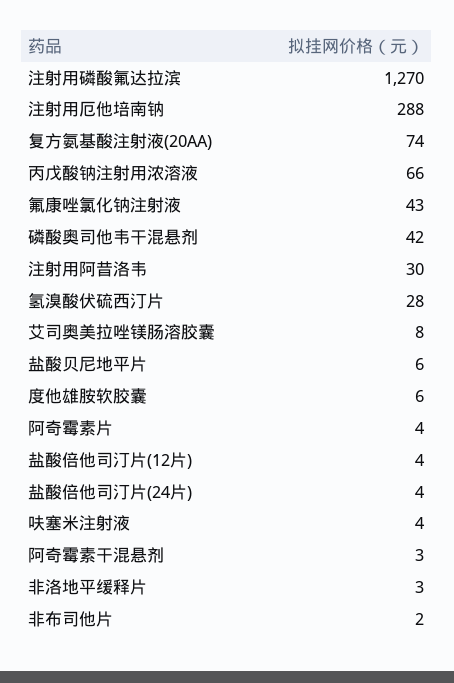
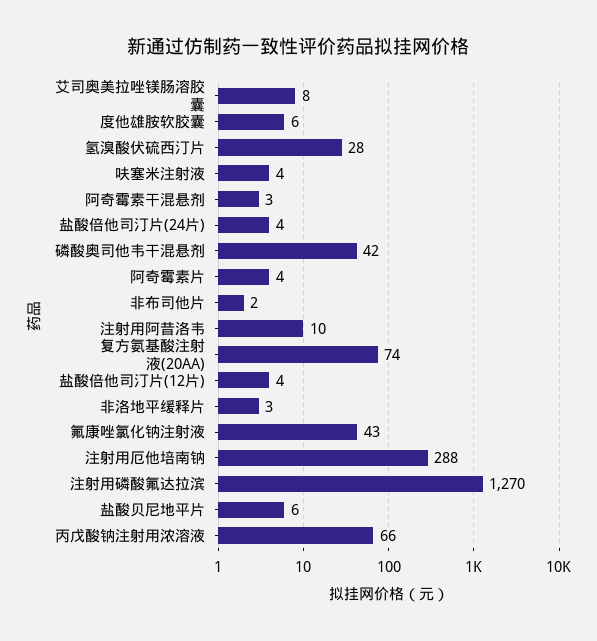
注射用阿昔洛韦: 30 -> 10

